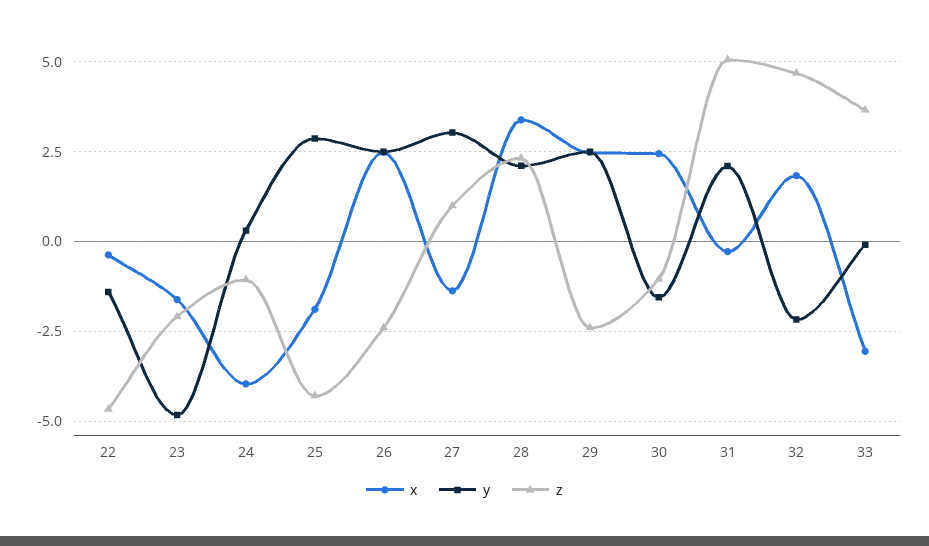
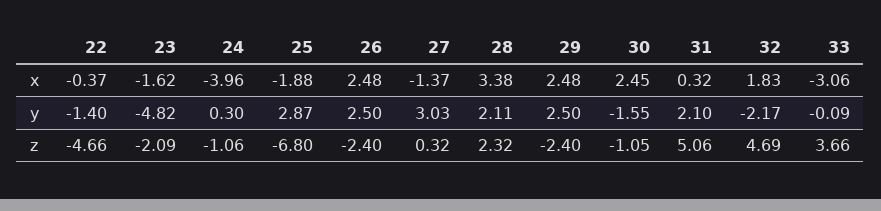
z, 25: -4.25 -> -6.8
z, 27: 1 -> 0.32
x, 31: -0.25 -> 0.32

